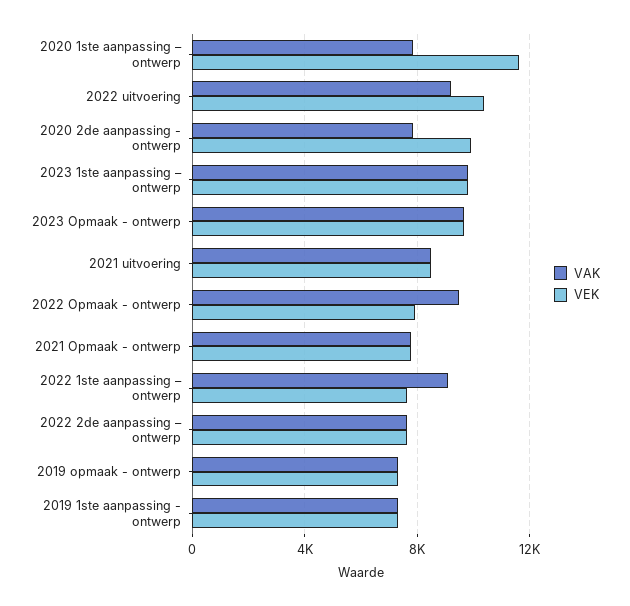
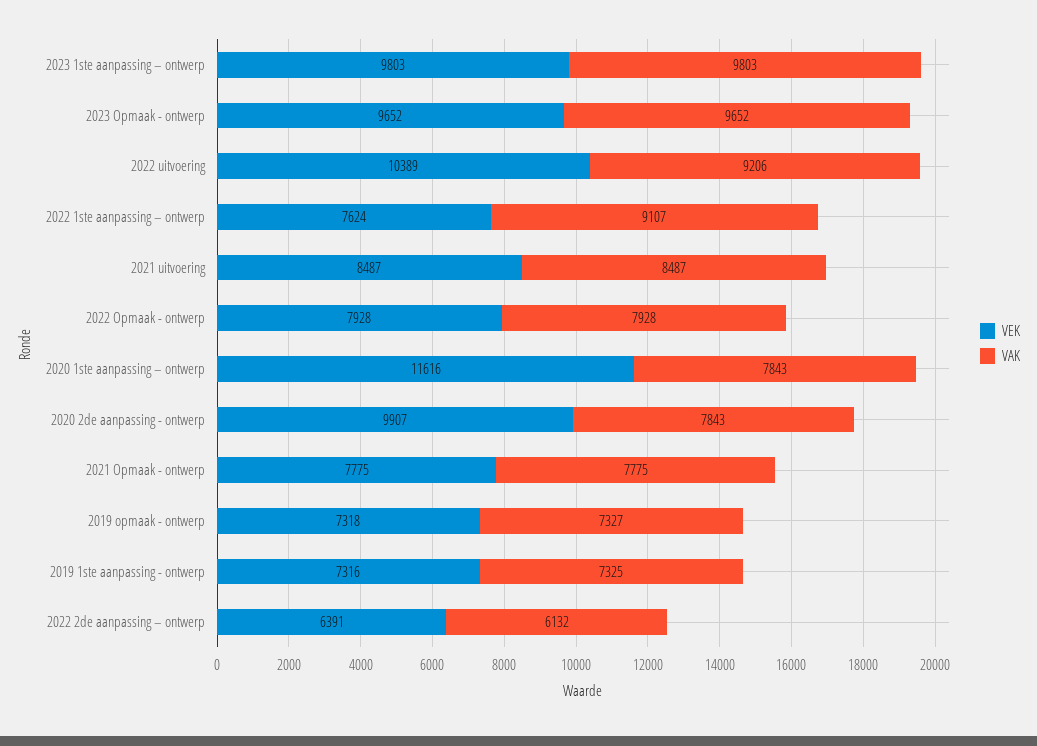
VAK, 2022 Opmaak - ontwerp: 9500 -> 7928
VAK, 2022 2de aanpassing – ontwerp: 7500 -> 6132
VEK, 2022 2de aanpassing – ontwerp: 7500 -> 6391

